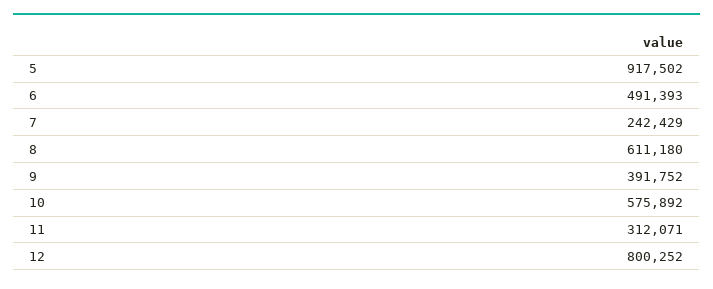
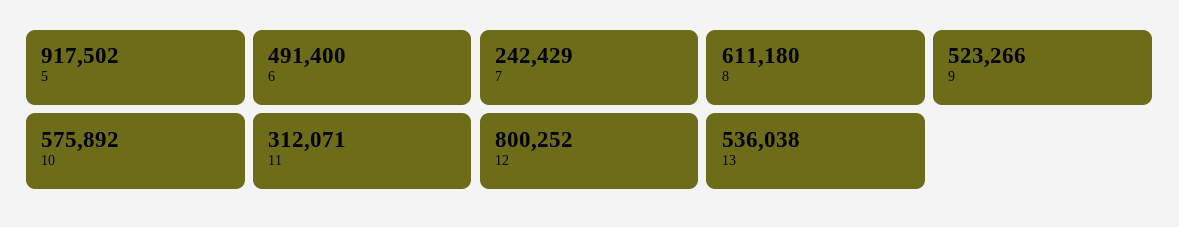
6: 491393 -> 491400
9: 391752 -> 523266
13: none -> 536038

